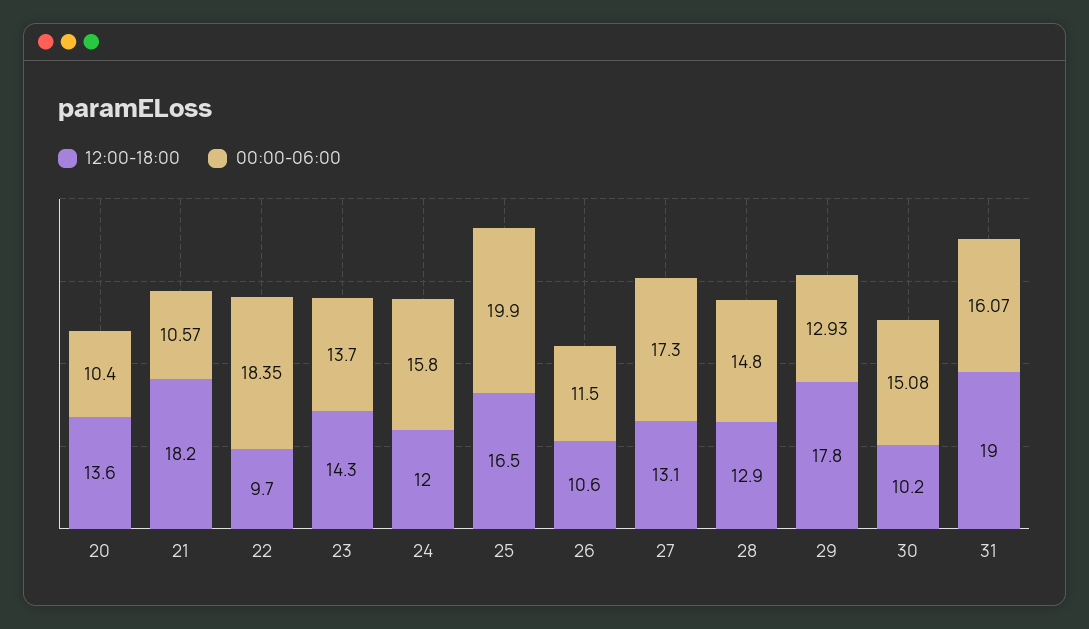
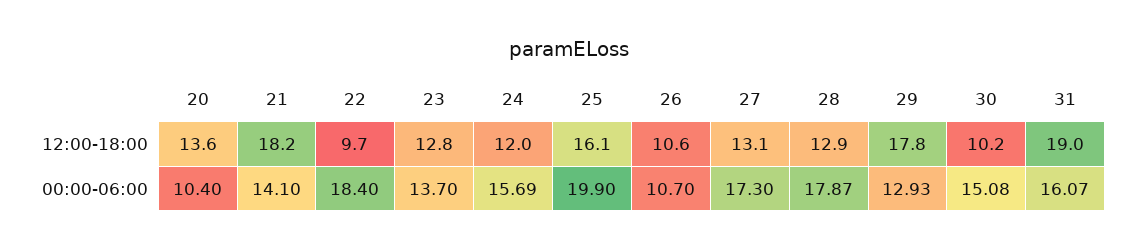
00:00-06:00, 21: 10.57 -> 14.1
00:00-06:00, 22: 18.35 -> 18.4
12:00-18:00, 23: 14.3 -> 12.8
00:00-06:00, 24: 15.8 -> 15.69
12:00-18:00, 25: 16.5 -> 16.1
00:00-06:00, 26: 11.5 -> 10.7
00:00-06:00, 28: 14.8 -> 17.87

